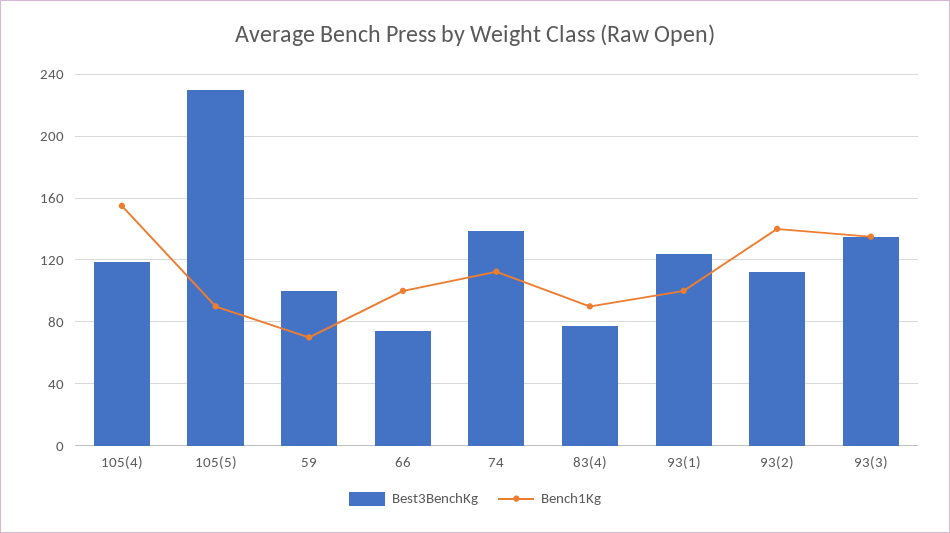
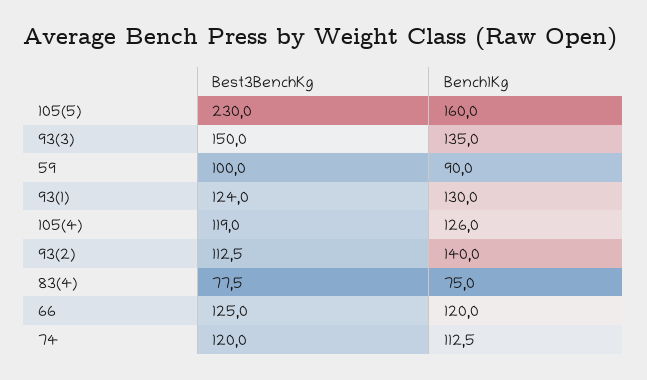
Bench1Kg, 105(4): 155 -> 126
Bench1Kg, 105(5): 90 -> 160
Bench1Kg, 59: 70 -> 90
Best3BenchKg, 66: 75 -> 125
Bench1Kg, 66: 100 -> 120
Best3BenchKg, 74: 140 -> 120
Bench1Kg, 83(4): 90 -> 75
Bench1Kg, 93(1): 100 -> 130
Best3BenchKg, 93(3): 135 -> 150

